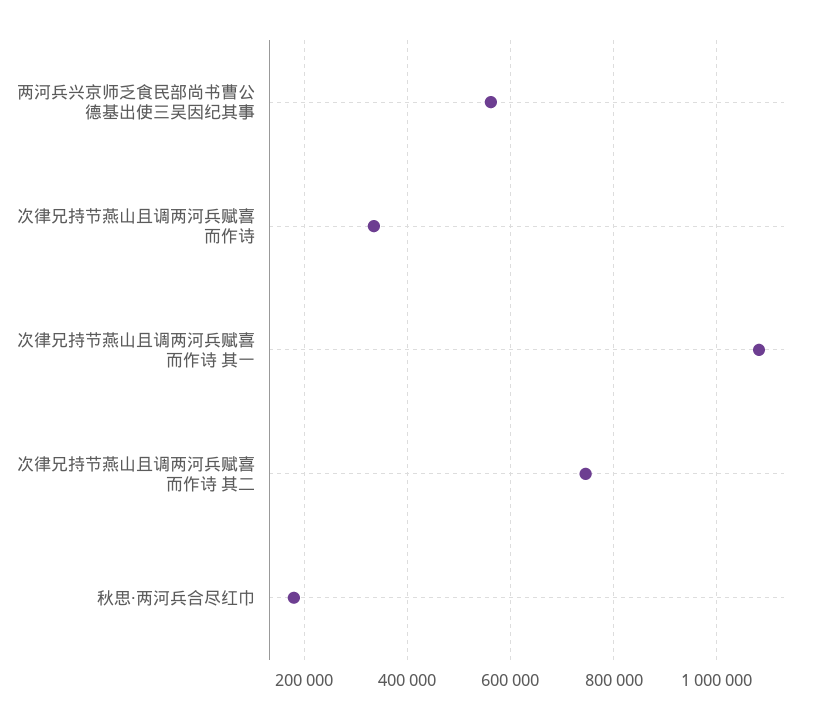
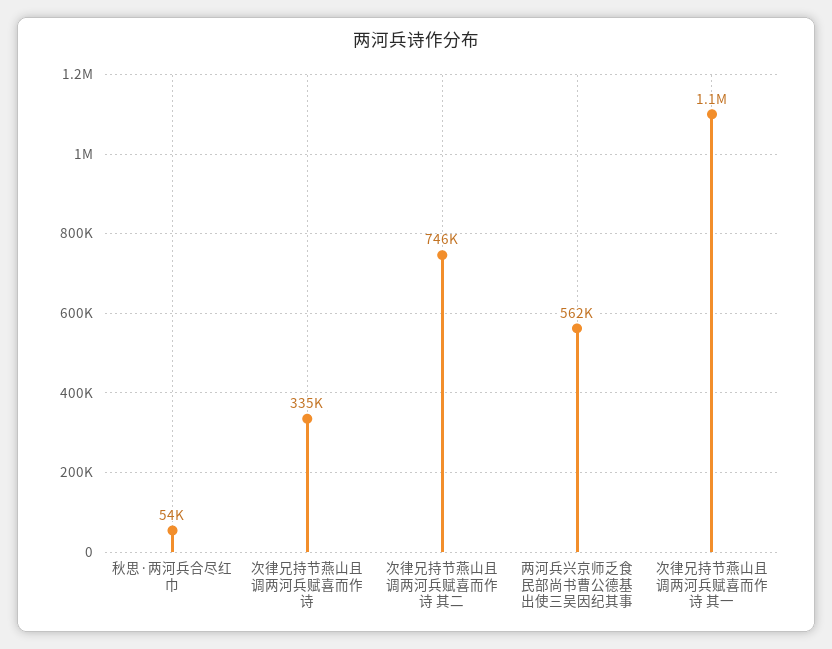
秋思·两河兵合尽红巾: 180000 -> 54000

